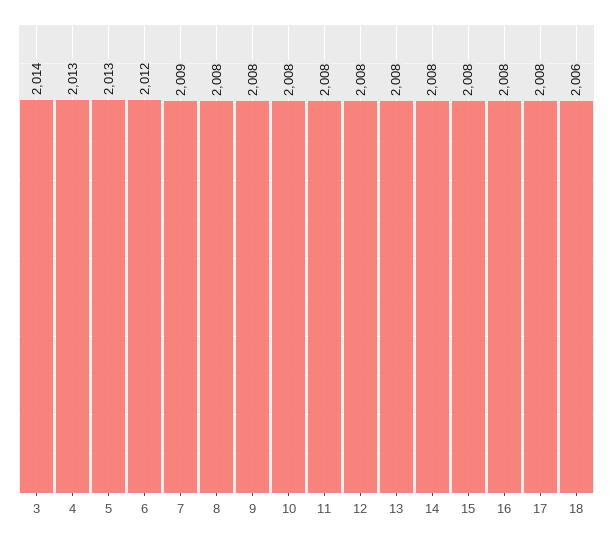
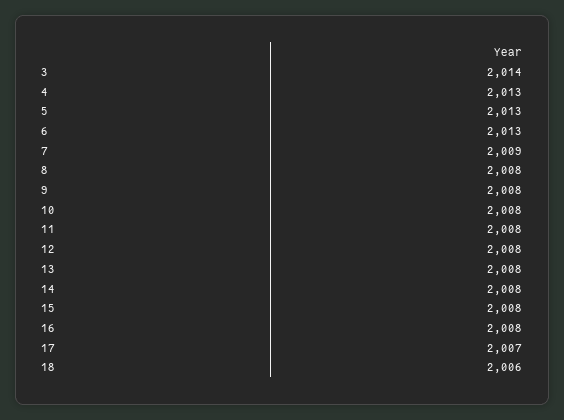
6: 2012 -> 2013
17: 2008 -> 2007

